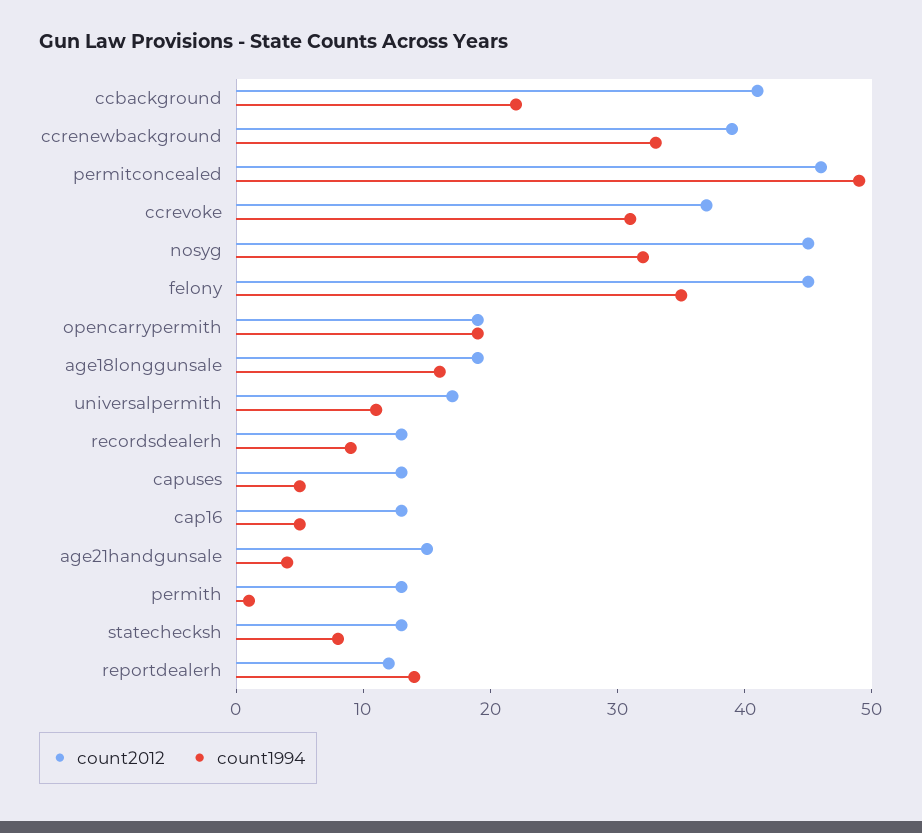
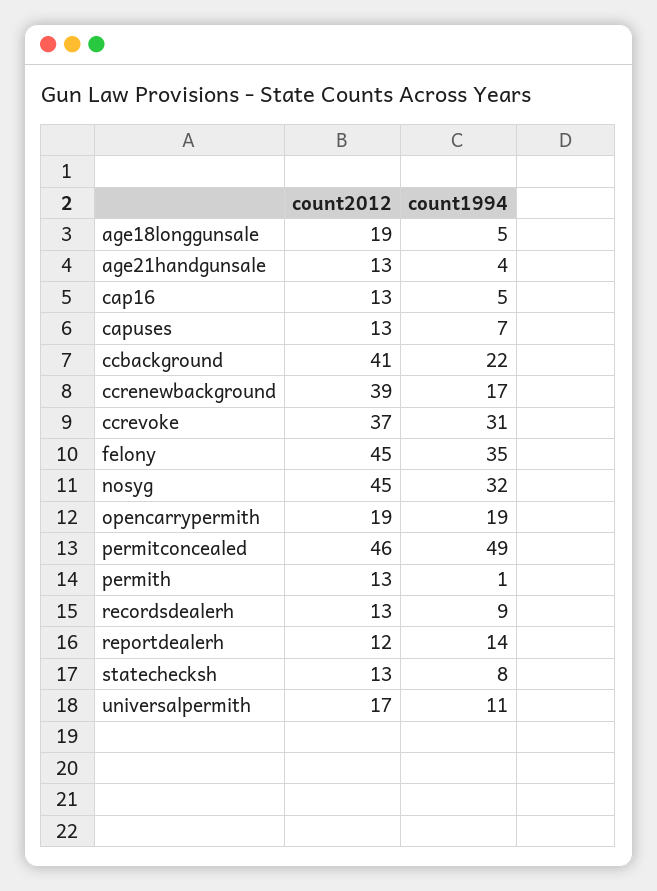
count1994, ccrenewbackground: 33 -> 17
count1994, age18longgunsale: 16 -> 5
count1994, capuses: 5 -> 7
count2012, age21handgunsale: 15 -> 13

